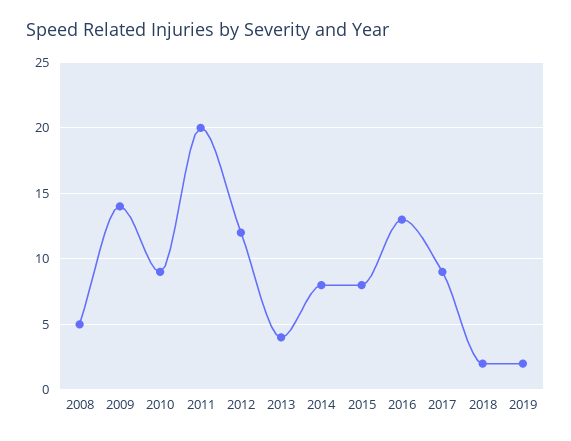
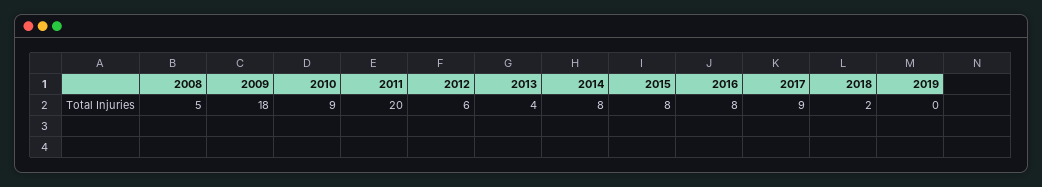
2009: 14 -> 18
2012: 12 -> 6
2016: 13 -> 8
2019: 2 -> 0

